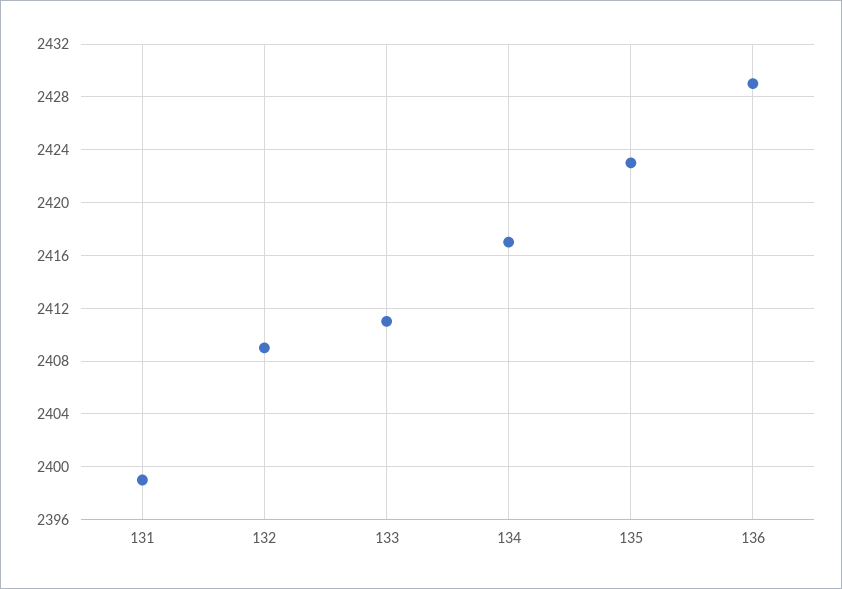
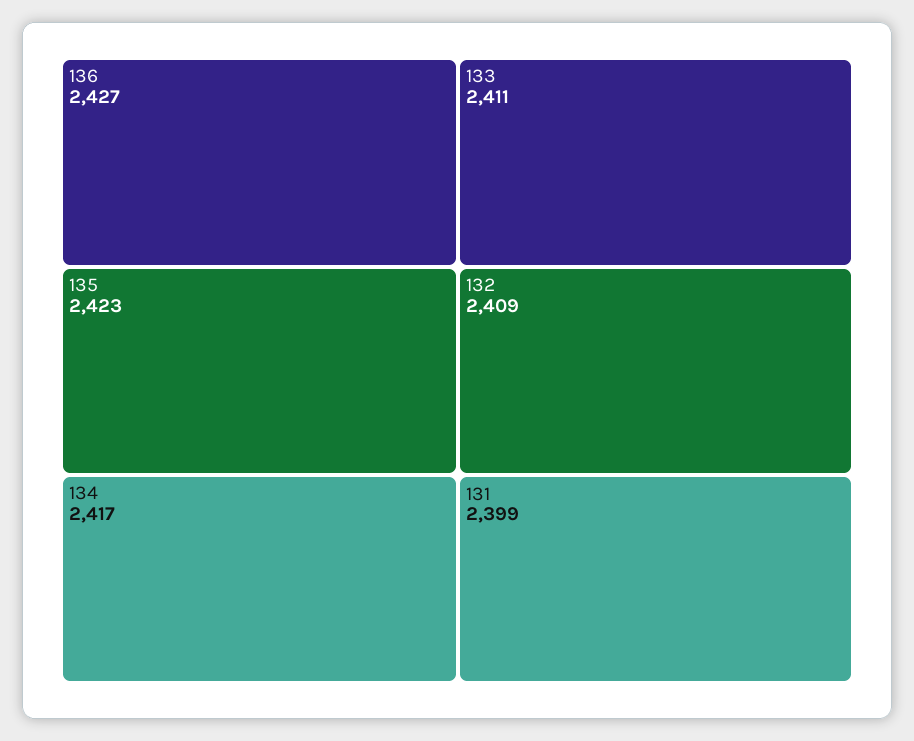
136: 2429 -> 2427

